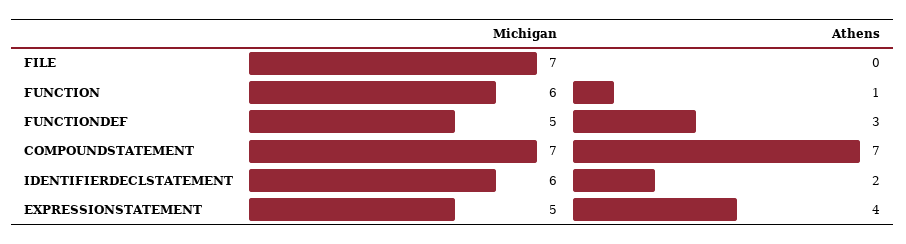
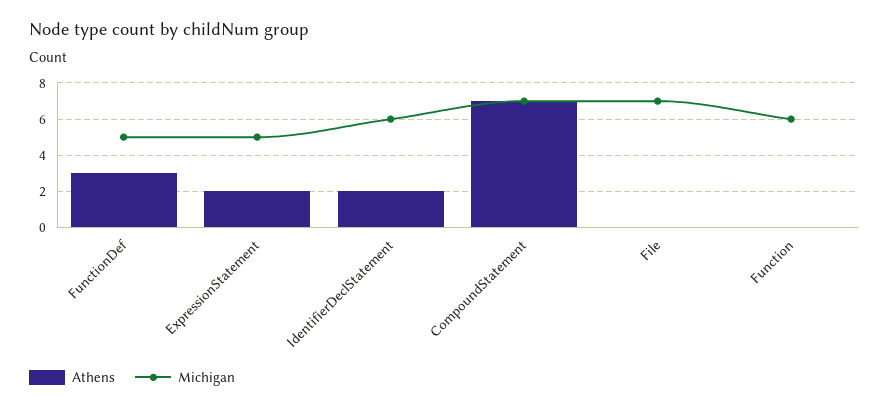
Athens, FUNCTION: 1 -> 0
Athens, EXPRESSIONSTATEMENT: 4 -> 2

